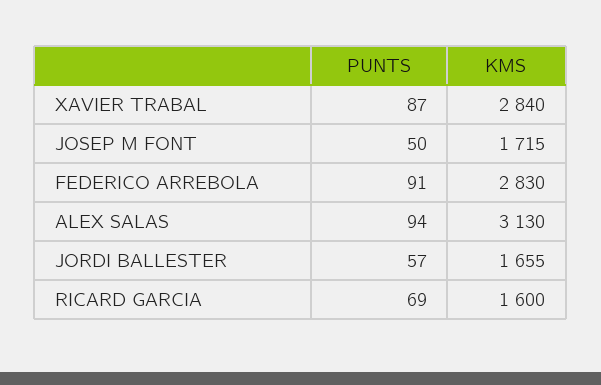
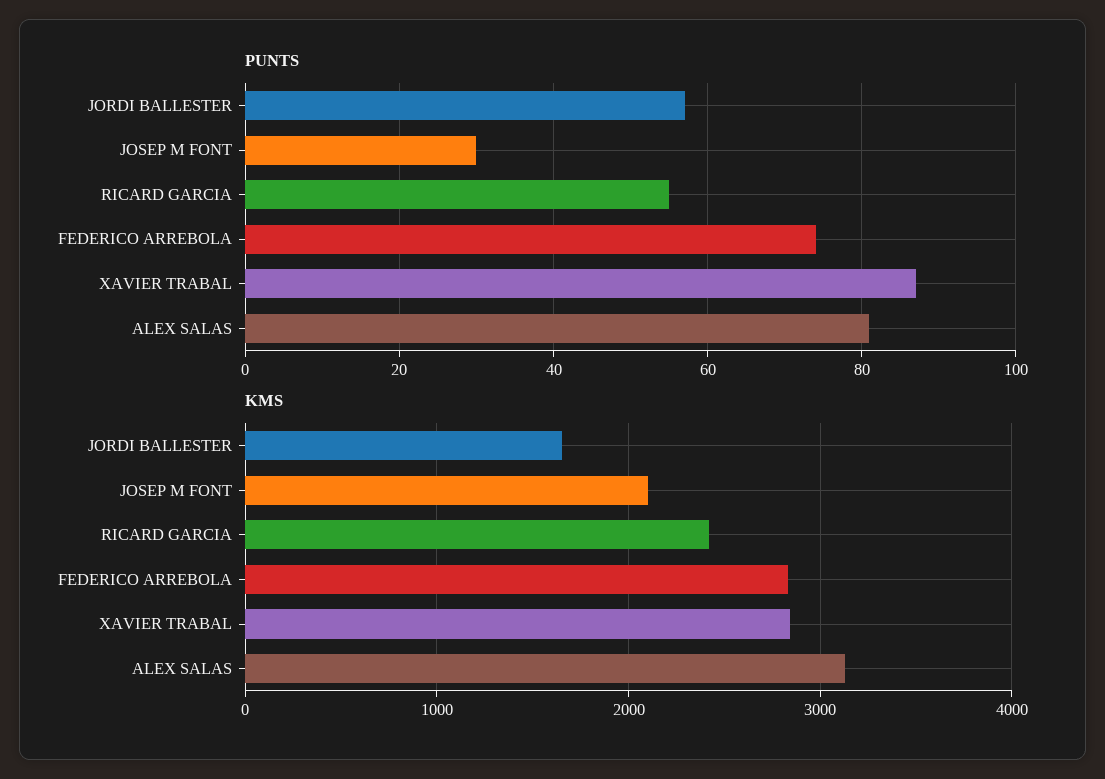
PUNTS, JOSEP M FONT: 50 -> 30
KMS, JOSEP M FONT: 1715 -> 2100
PUNTS, FEDERICO ARREBOLA: 91 -> 75
PUNTS, ALEX SALAS: 94 -> 80
PUNTS, RICARD GARCIA: 69 -> 55
KMS, RICARD GARCIA: 1600 -> 2400

